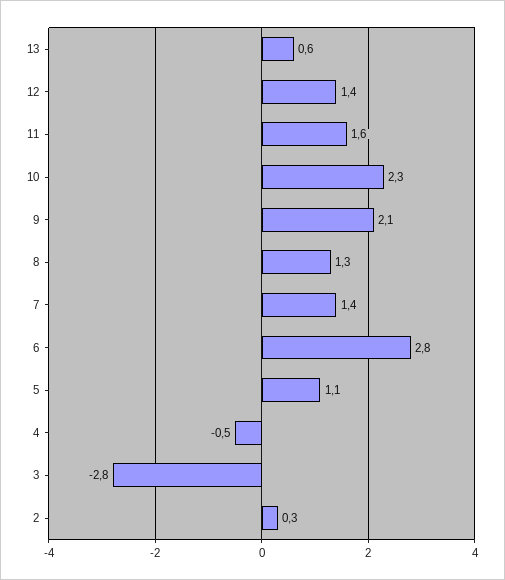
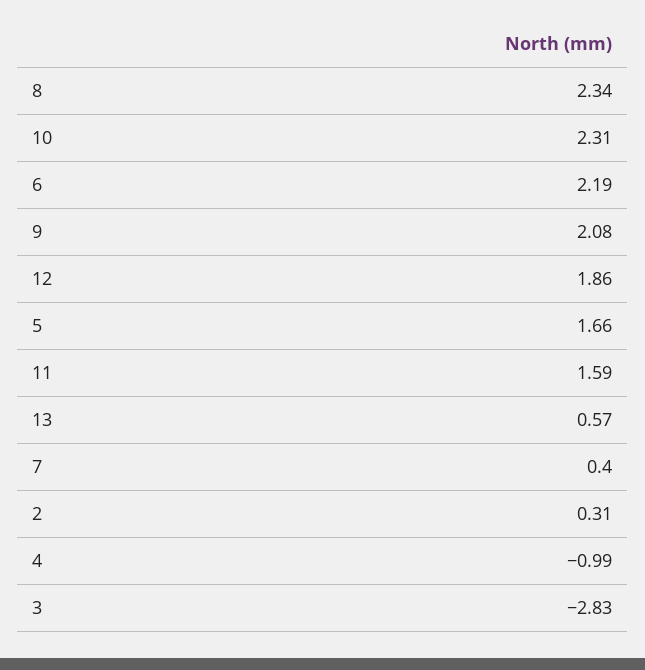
12: 1.4 -> 1.86
8: 1.3 -> 2.34
7: 1.4 -> 0.4
6: 2.8 -> 2.19
5: 1.1 -> 1.66
4: -0.5 -> -0.99

